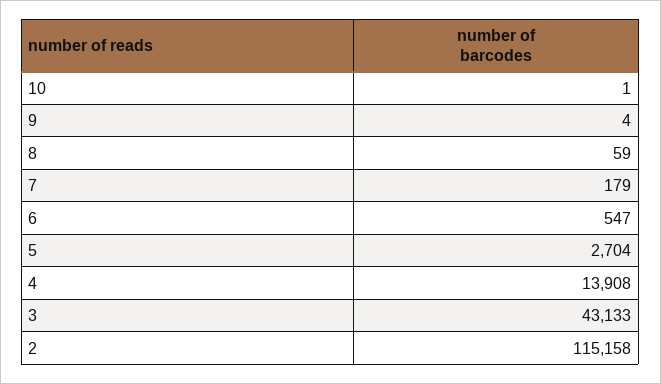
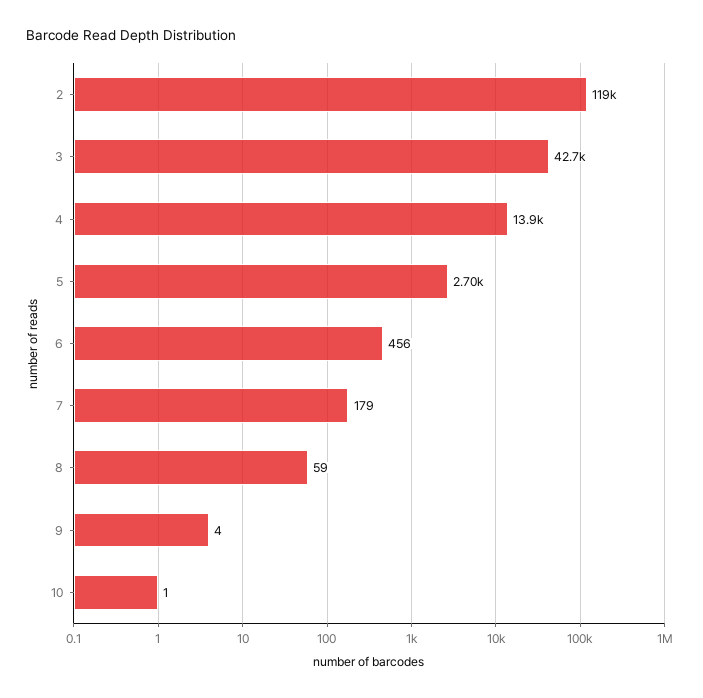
6: 547 -> 456
3: 43133 -> 42700
2: 115158 -> 119000

